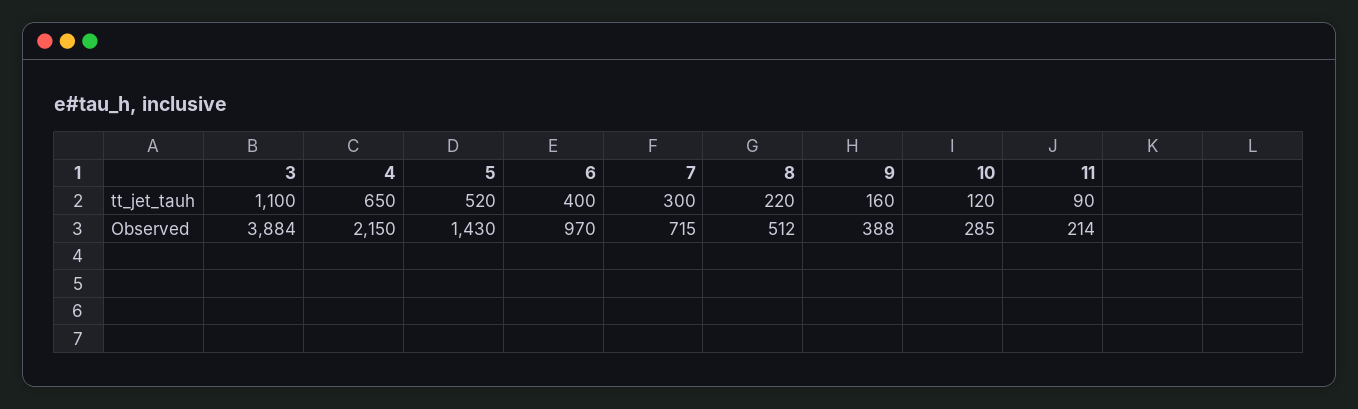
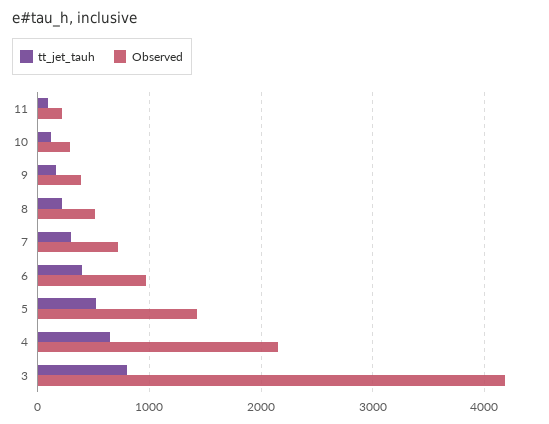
tt_jet_tauh, 3: 1100 -> 800
Observed, 3: 3884 -> 4200

